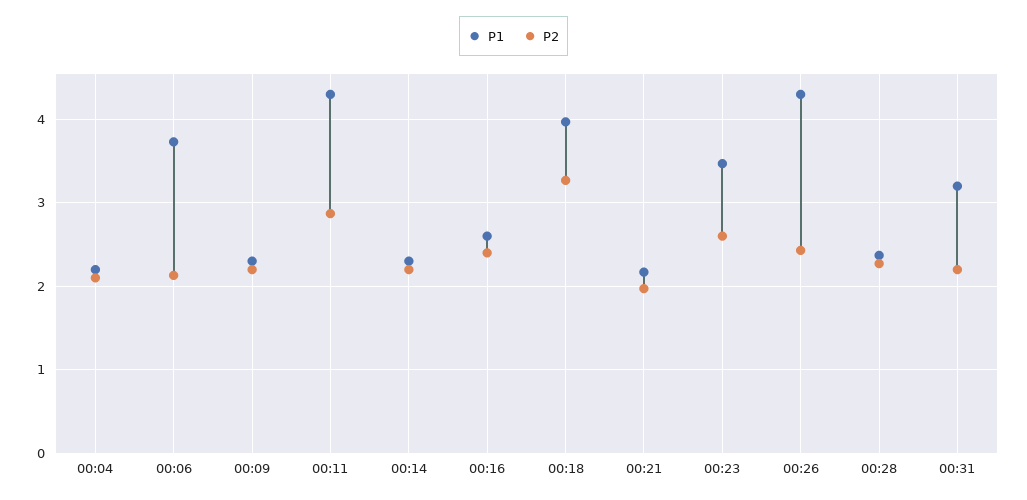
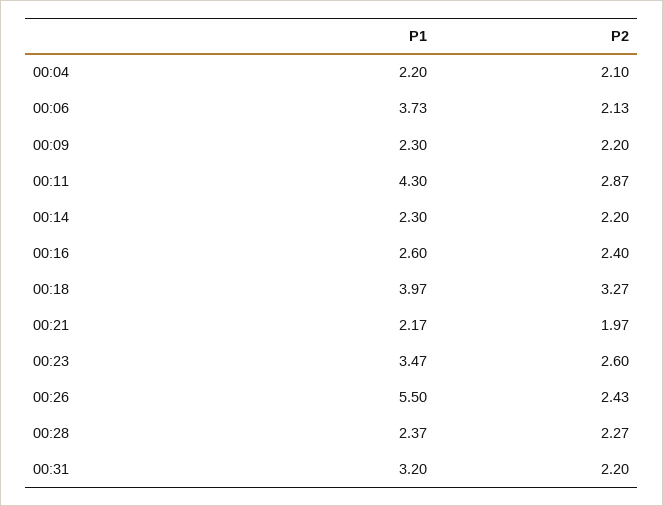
P1, 00:26: 4.3 -> 5.5

